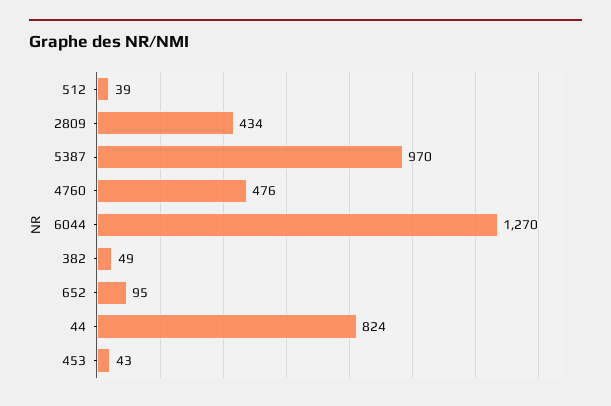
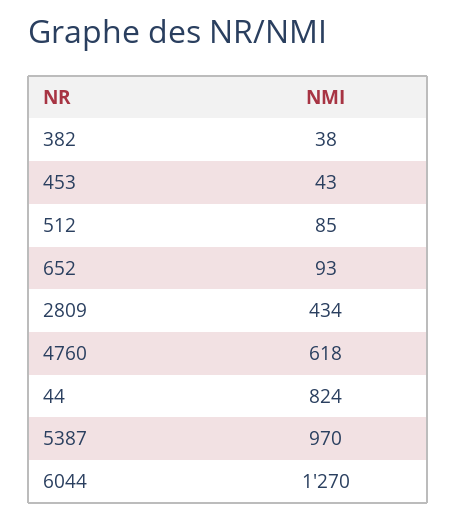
512: 39 -> 85
4760: 476 -> 618
382: 49 -> 38
652: 95 -> 93

